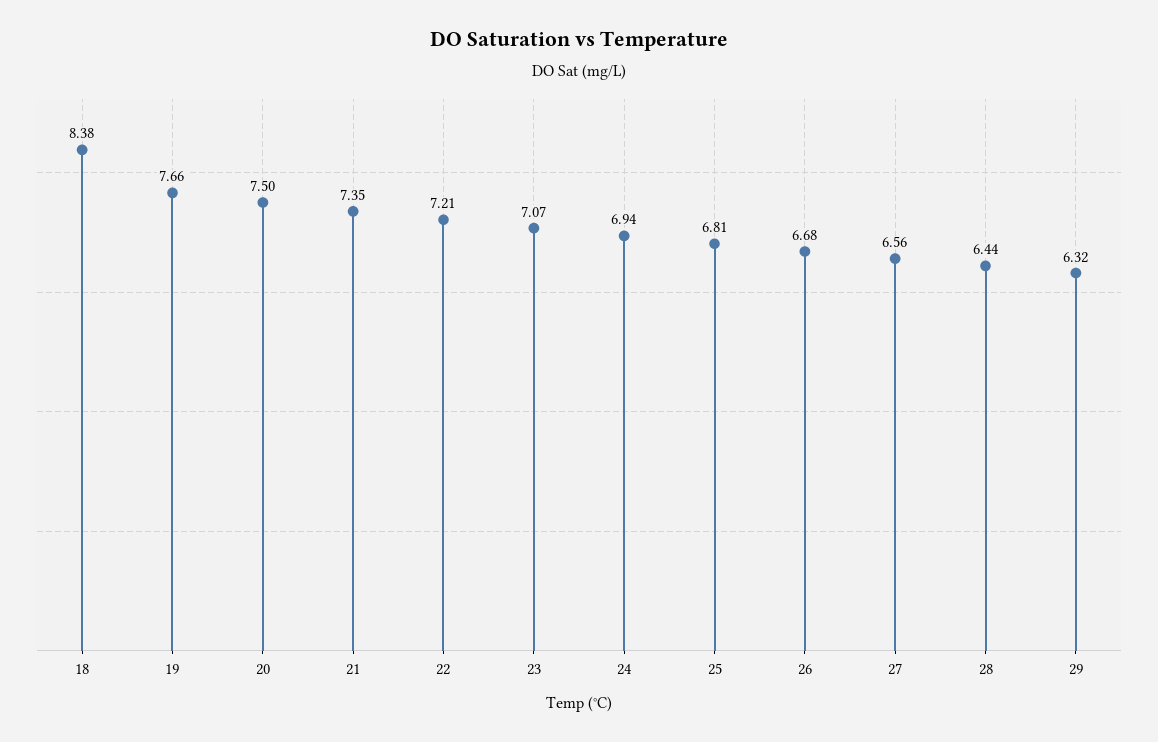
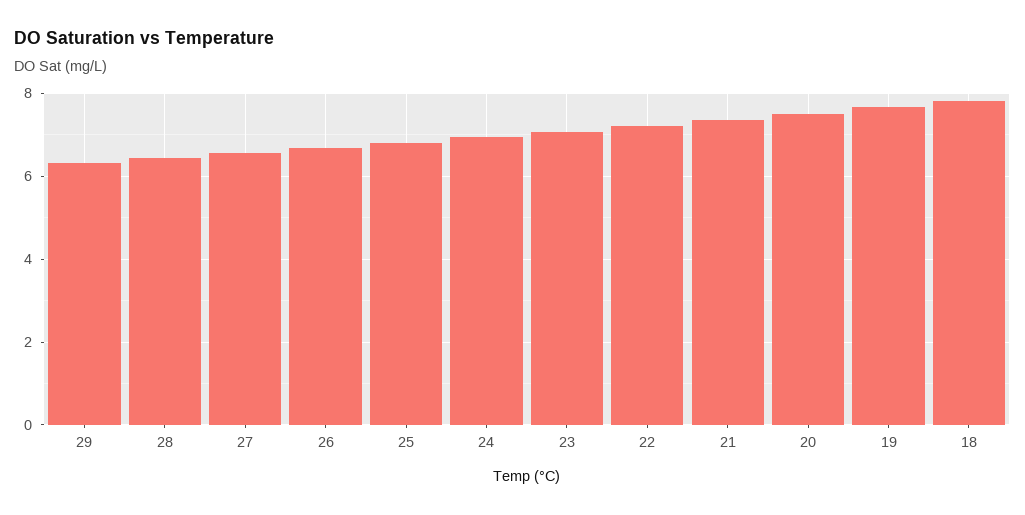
18: 8.38 -> 7.8

